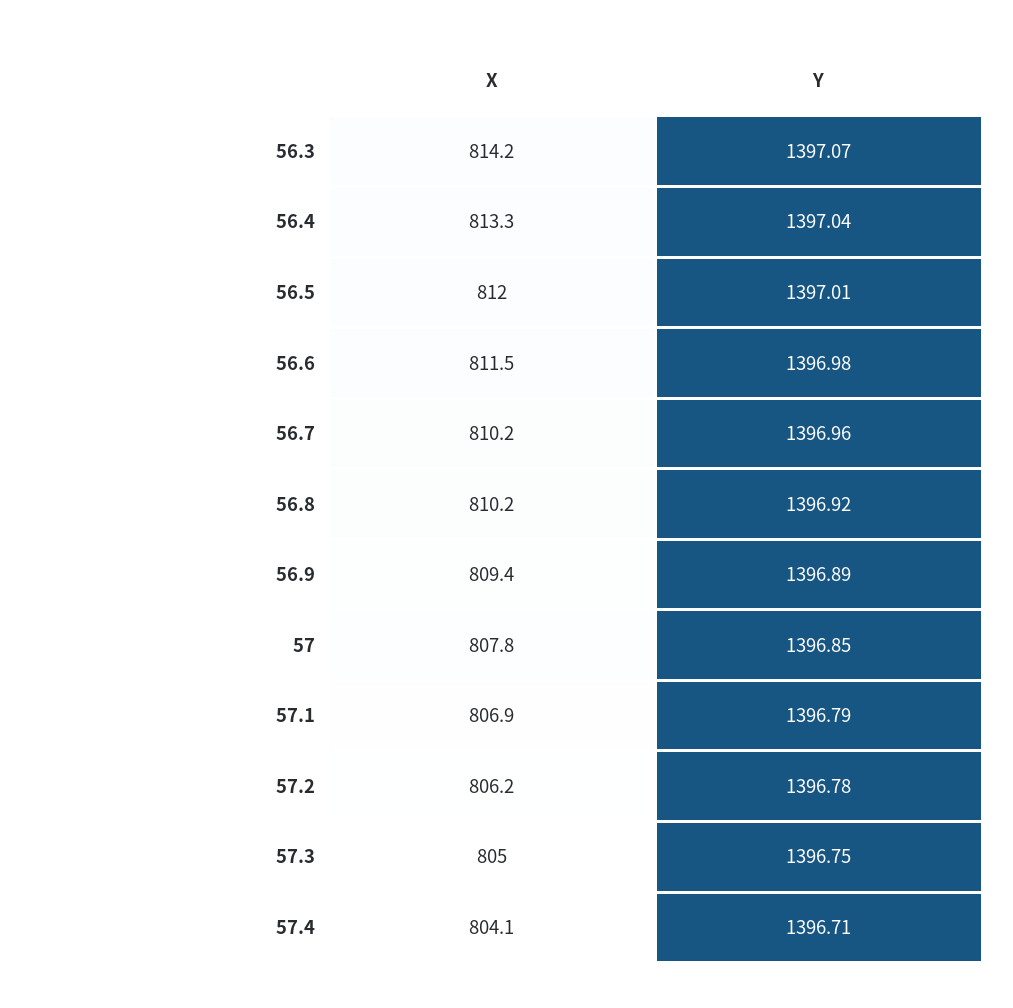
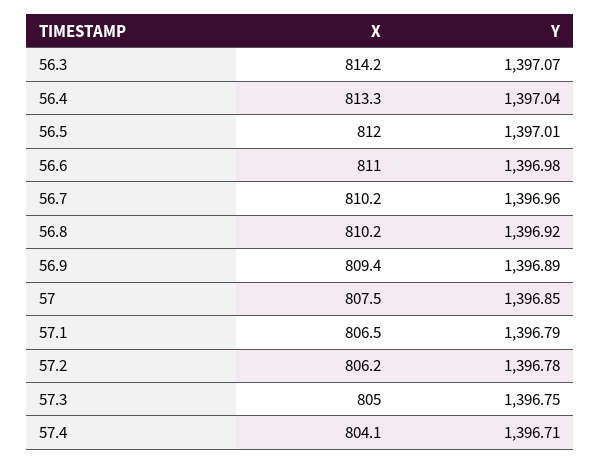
X, 56.6: 811.5 -> 811
X, 57: 807.8 -> 807.5
X, 57.1: 806.9 -> 806.5

